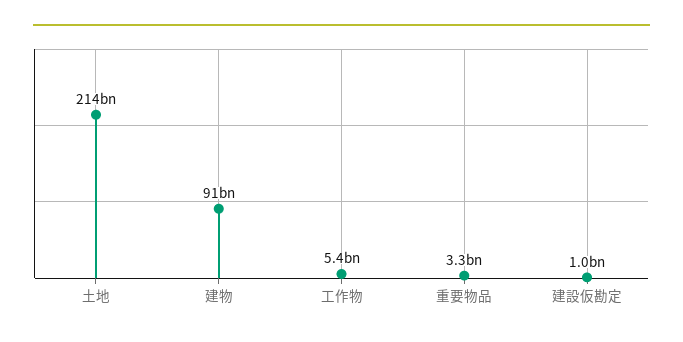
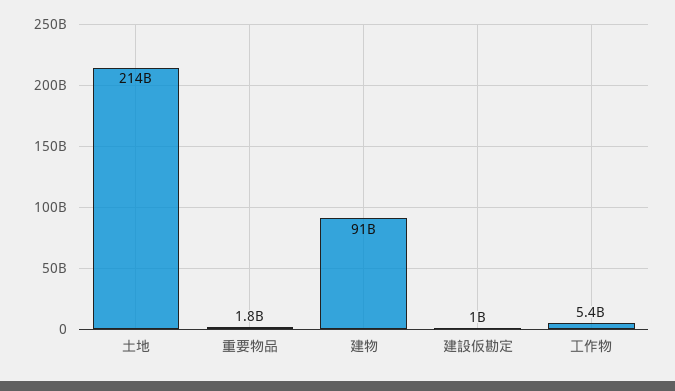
重要物品: 3300000000 -> 1800000000

